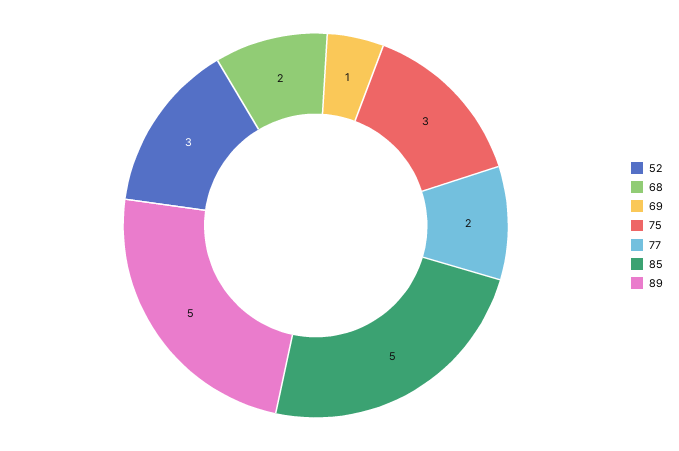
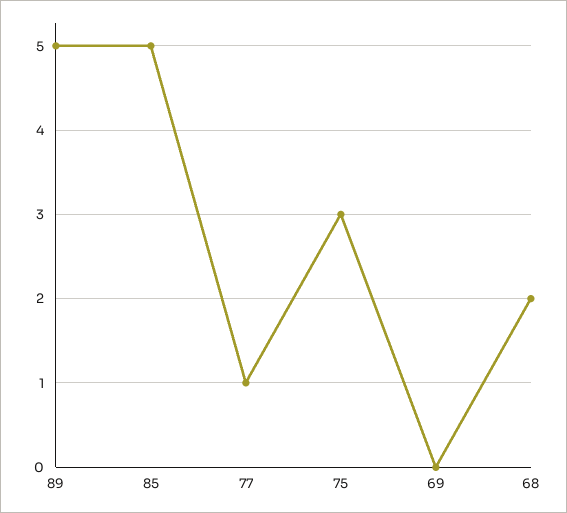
52: 3 -> none
69: 1 -> 0
77: 2 -> 1

